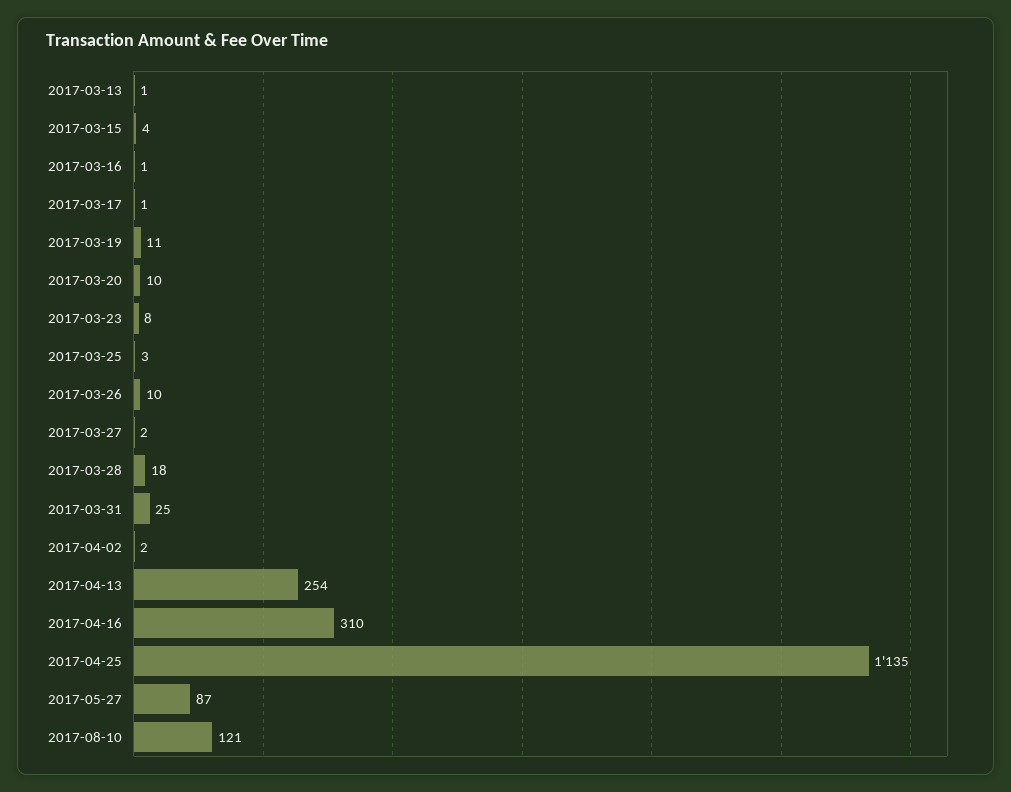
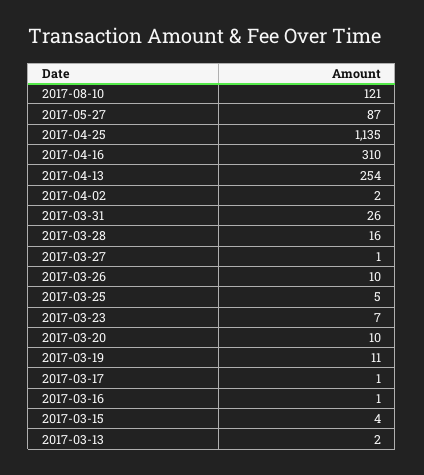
2017-03-13: 1 -> 2
2017-03-23: 8 -> 7
2017-03-25: 3 -> 5
2017-03-27: 2 -> 1
2017-03-28: 18 -> 16
2017-03-31: 25 -> 26

